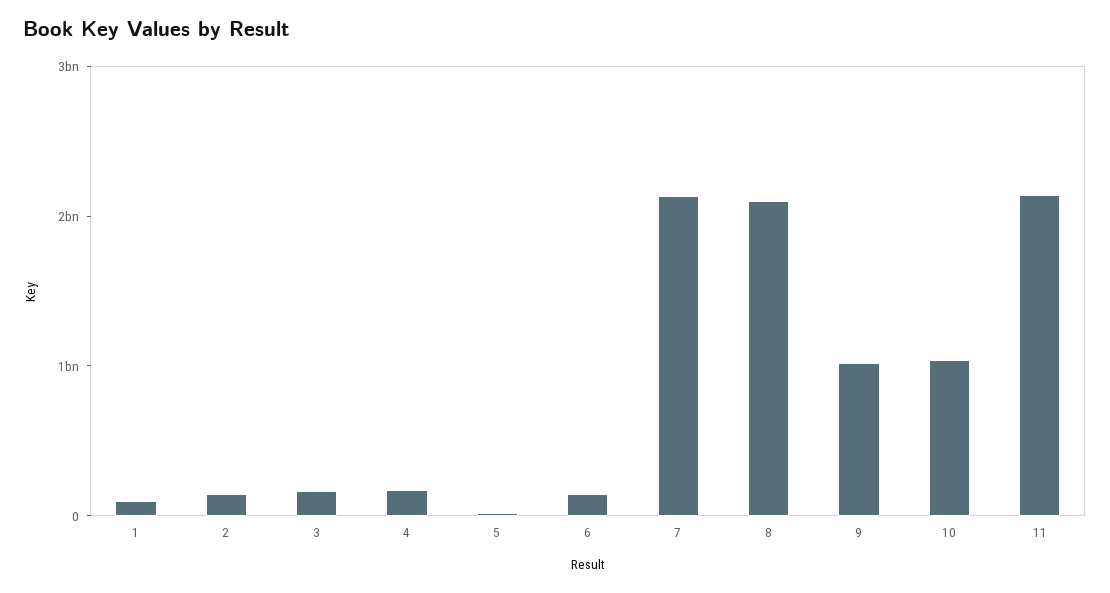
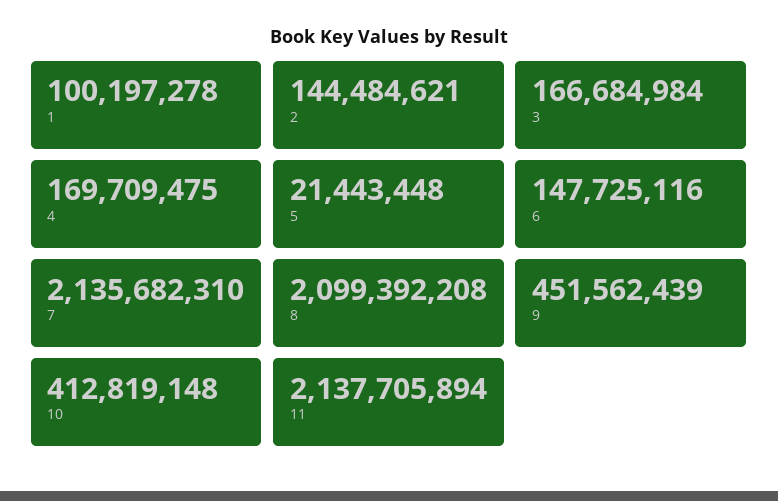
9: 1000000000 -> 451562439
10: 1000000000 -> 412819148

